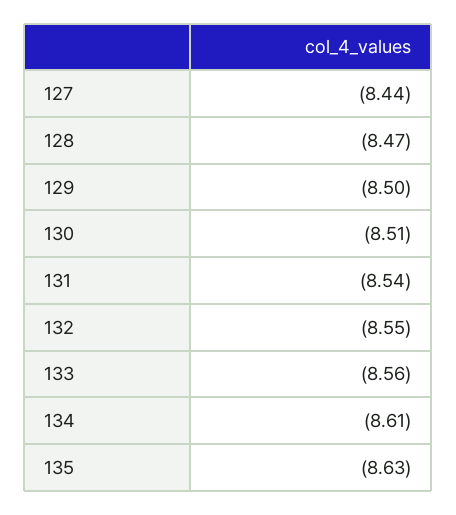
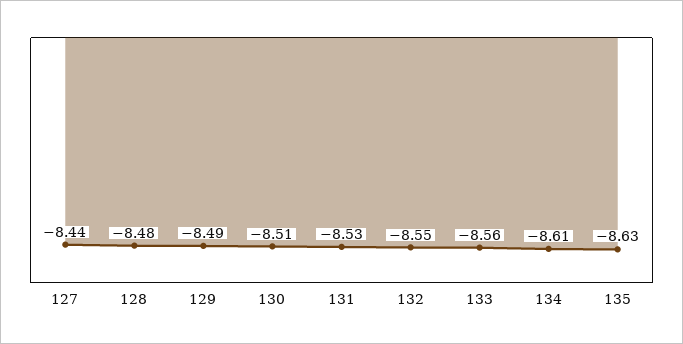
128: -8.47 -> -8.48
129: -8.5 -> -8.49
131: -8.54 -> -8.53

